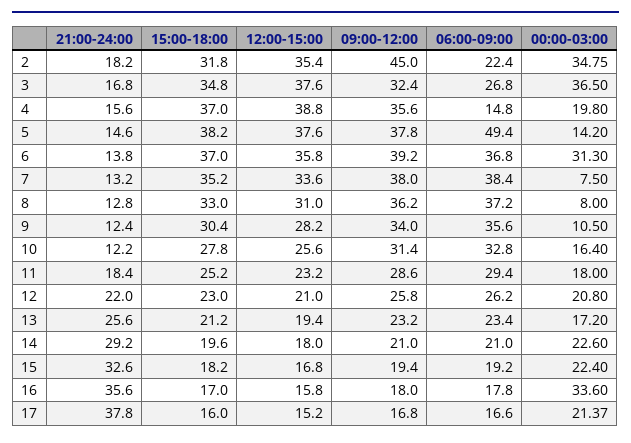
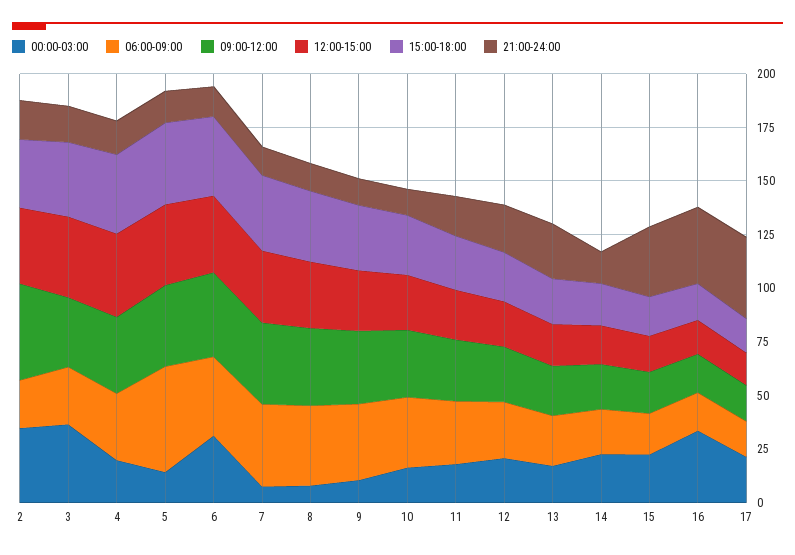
06:00-09:00, 4: 14.8 -> 30
21:00-24:00, 14: 29.2 -> 15

